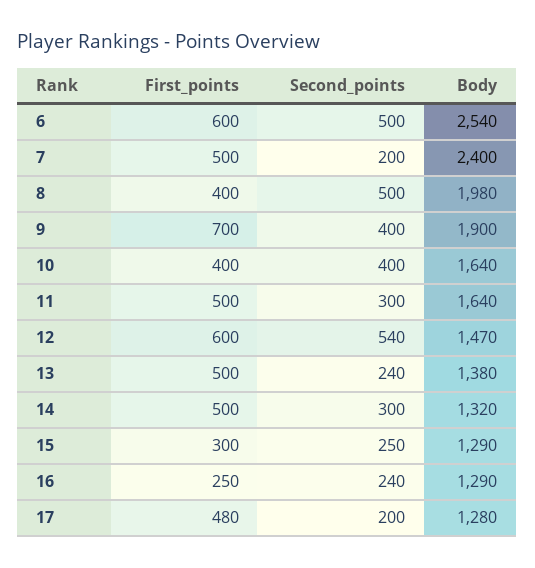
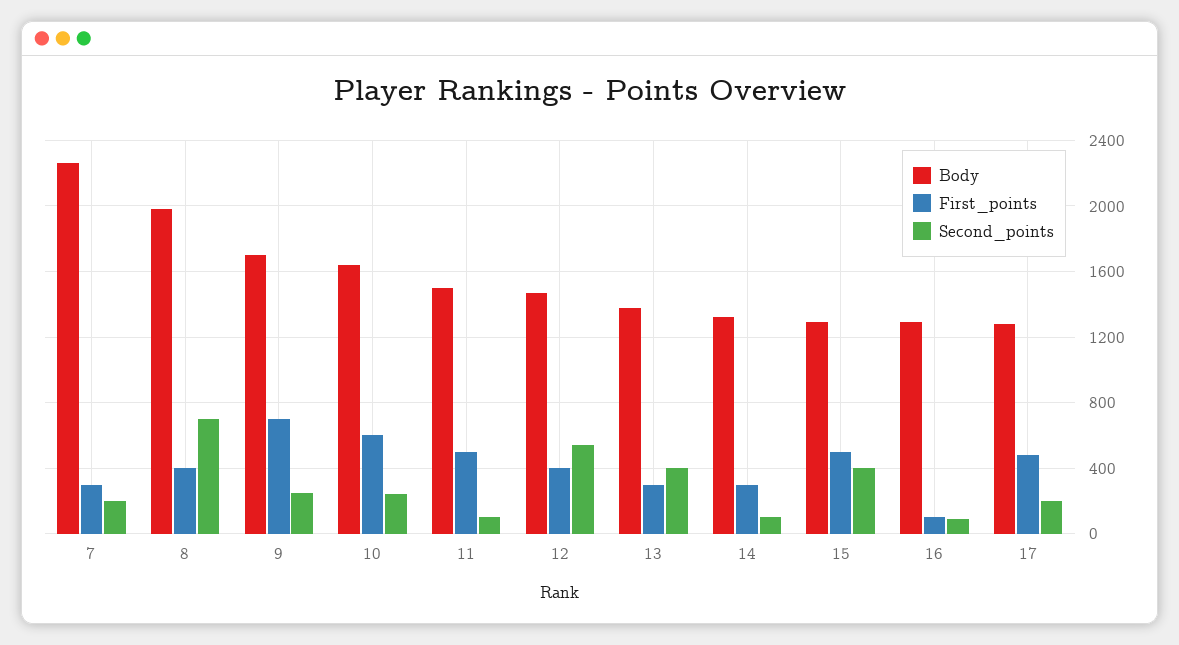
First_points, 6: 600 -> none
Second_points, 6: 500 -> none
Body, 6: 2540 -> none
First_points, 7: 500 -> 300
Body, 7: 2400 -> 2250
Second_points, 8: 500 -> 700
Second_points, 9: 400 -> 250
Body, 9: 1900 -> 1700
First_points, 10: 400 -> 600
Second_points, 10: 400 -> 250
Second_points, 11: 300 -> 100
Body, 11: 1640 -> 1500
First_points, 12: 600 -> 400
First_points, 13: 500 -> 300
Second_points, 13: 240 -> 400
First_points, 14: 500 -> 300
Second_points, 14: 300 -> 100
First_points, 15: 300 -> 500
Second_points, 15: 250 -> 400
First_points, 16: 250 -> 100
Second_points, 16: 240 -> 100

